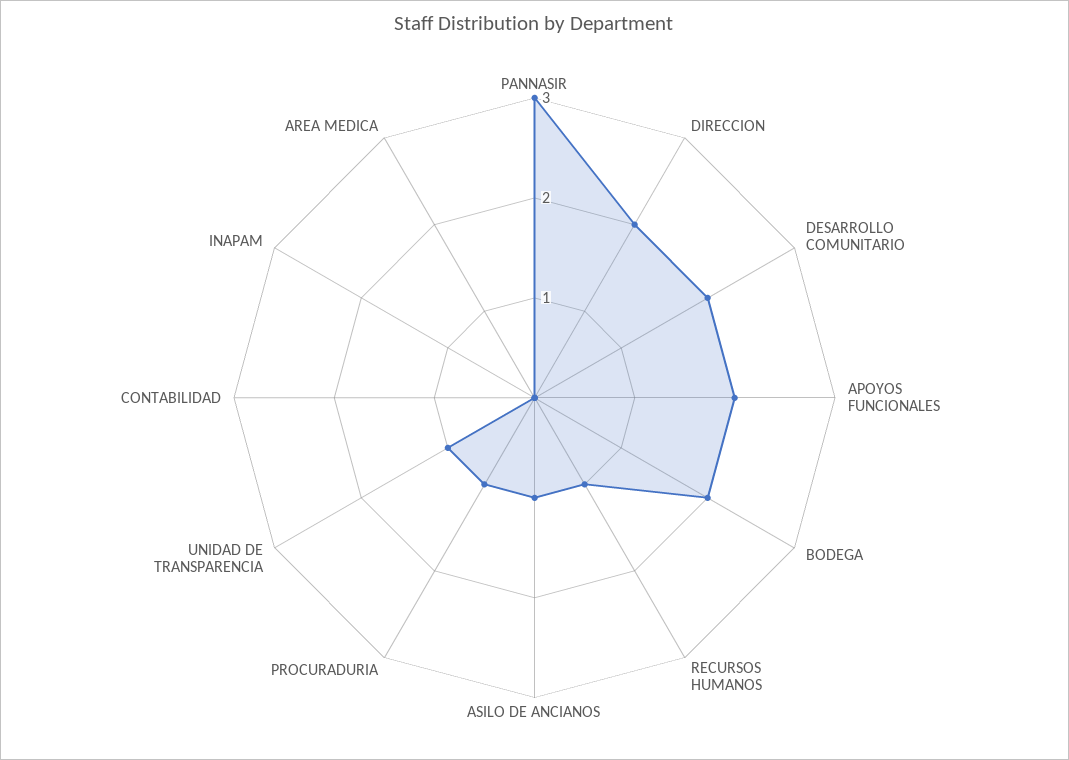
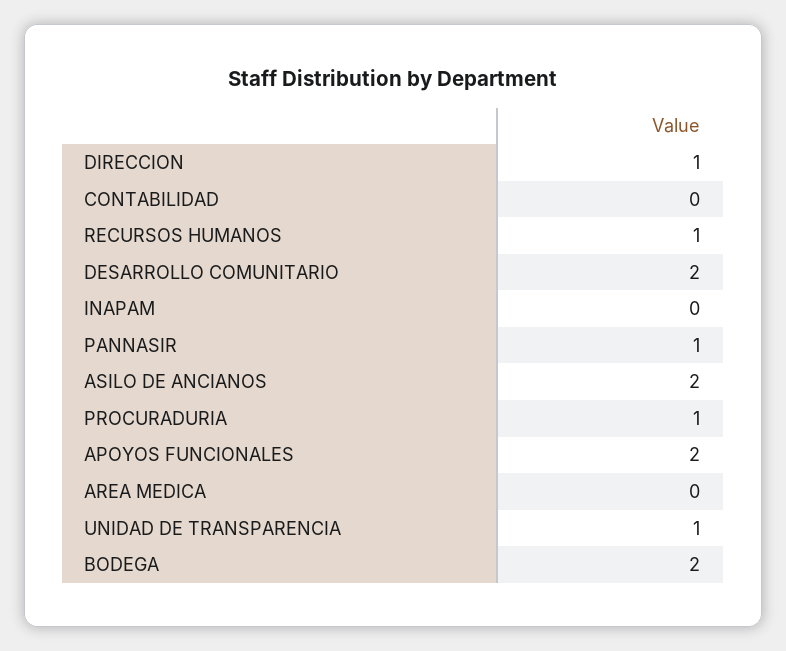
PANNASIR: 3 -> 1
DIRECCION: 2 -> 1
ASILO DE ANCIANOS: 1 -> 2

